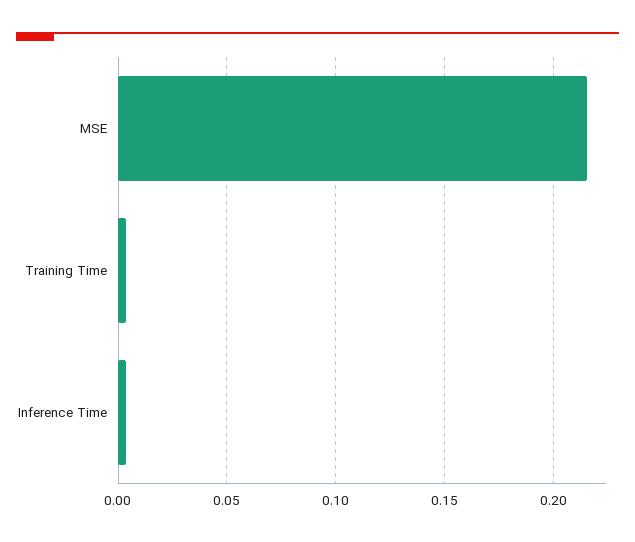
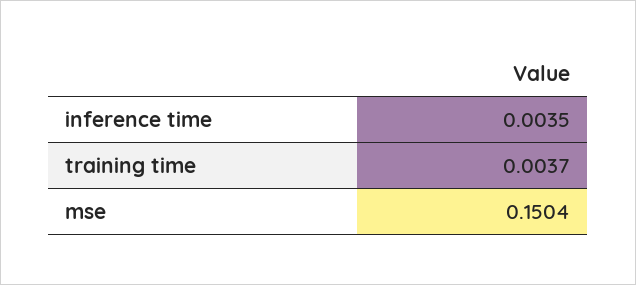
MSE: 0.215 -> 0.1504

